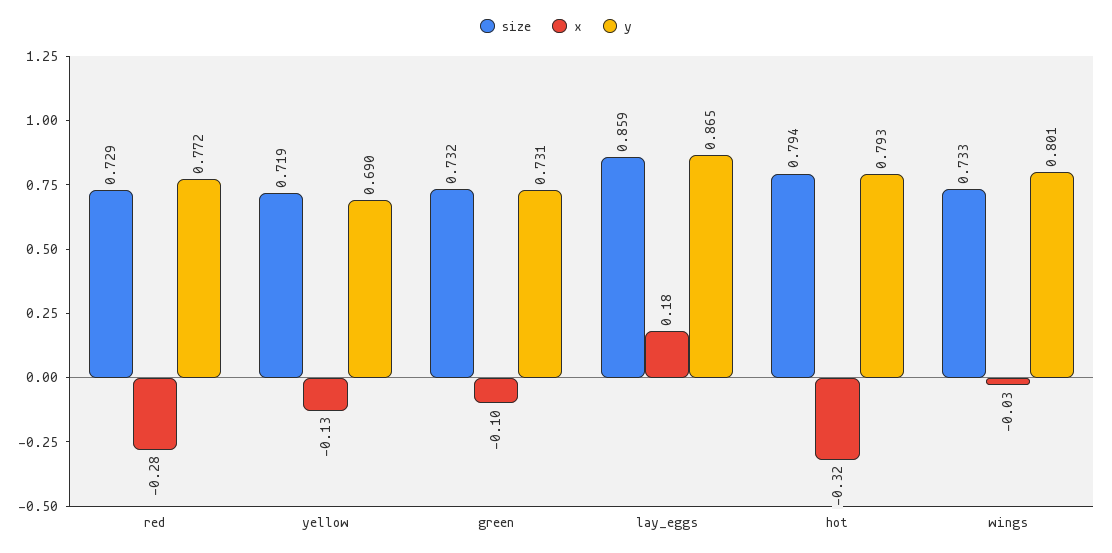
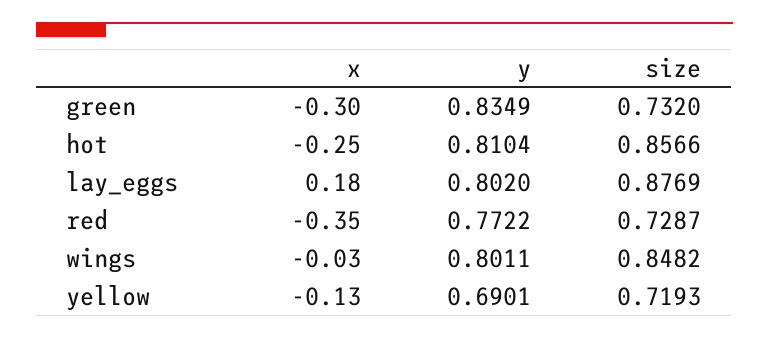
x, red: -0.28 -> -0.35
x, green: -0.1 -> -0.3
y, green: 0.731 -> 0.8349
size, lay_eggs: 0.859 -> 0.8769
y, lay_eggs: 0.865 -> 0.802
size, hot: 0.794 -> 0.8566
x, hot: -0.32 -> -0.25
y, hot: 0.793 -> 0.8104
size, wings: 0.733 -> 0.8482

